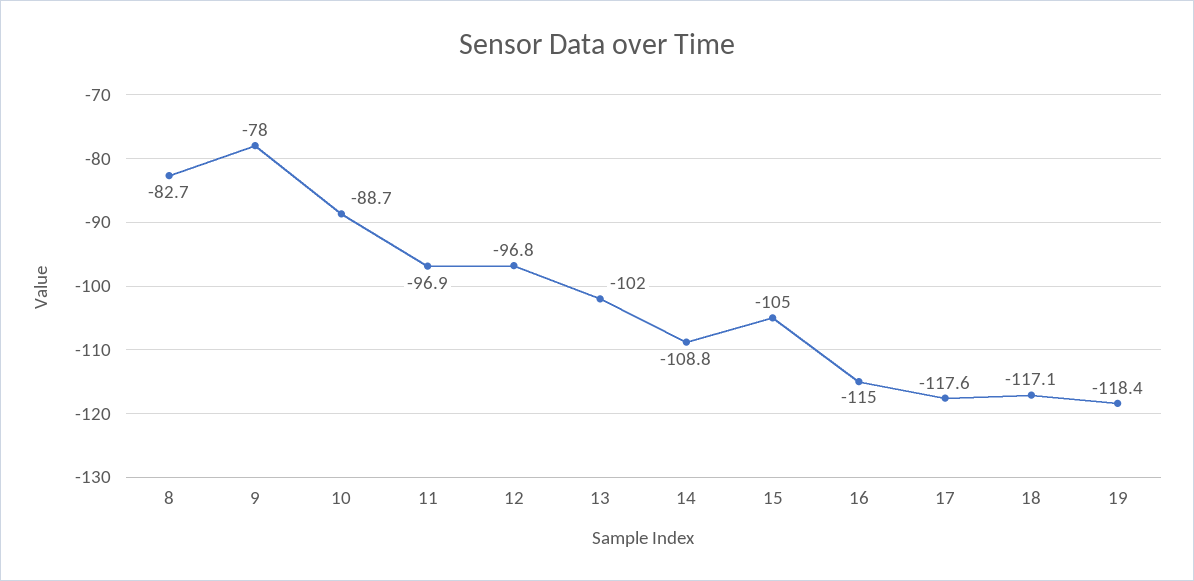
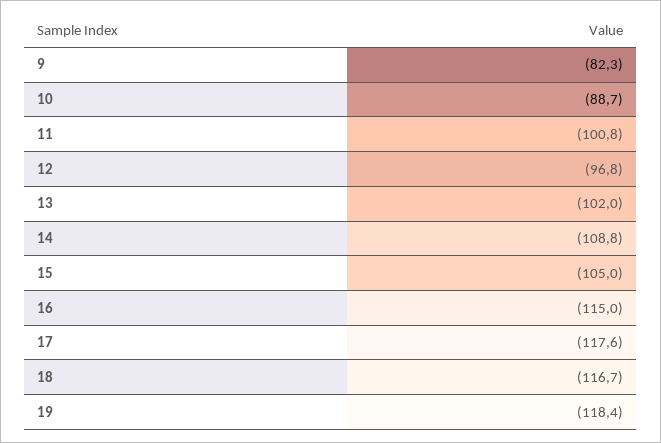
8: -82.7 -> none
9: -78 -> -82.3
11: -96.9 -> -100.8
18: -117.1 -> -116.7

